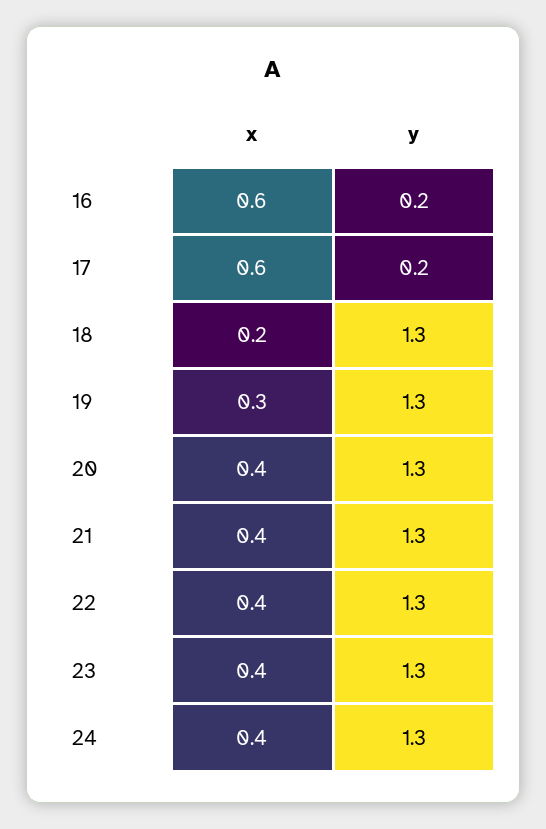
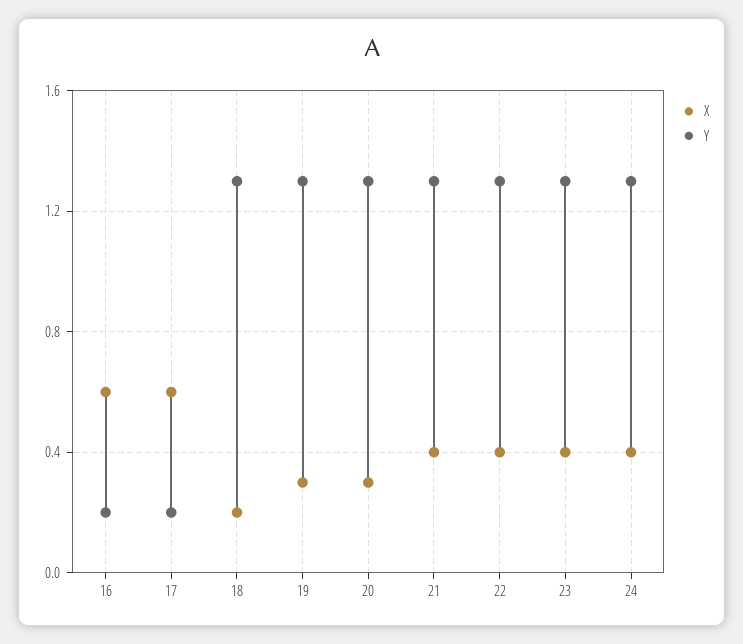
x, 20: 0.4 -> 0.3

